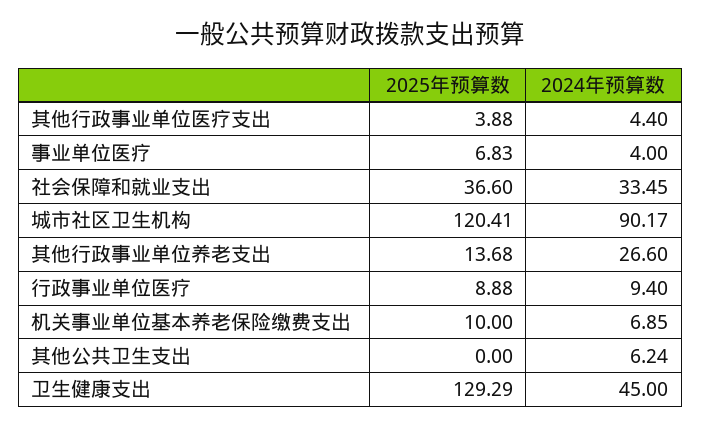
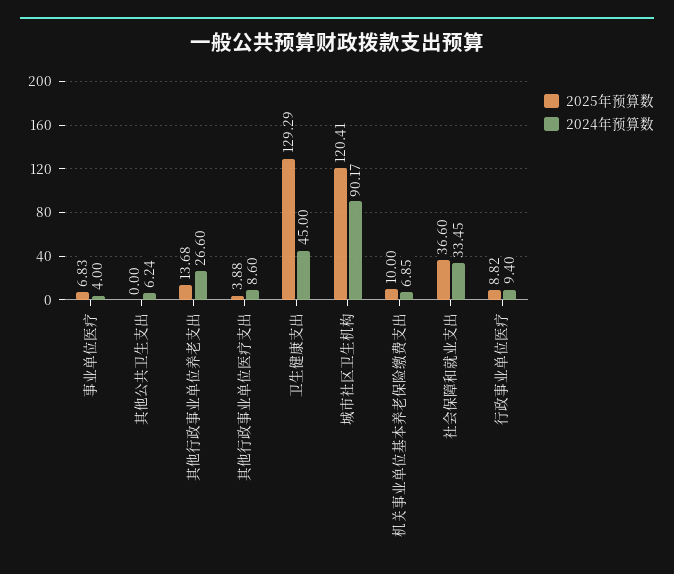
2024年预算数, 其他行政事业单位医疗支出: 4.4 -> 8.6
2025年预算数, 行政事业单位医疗: 8.88 -> 8.82

